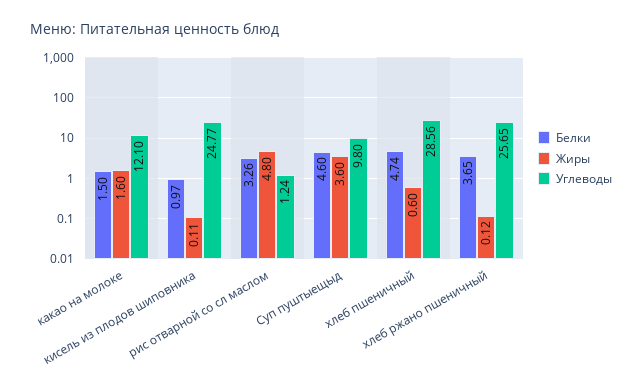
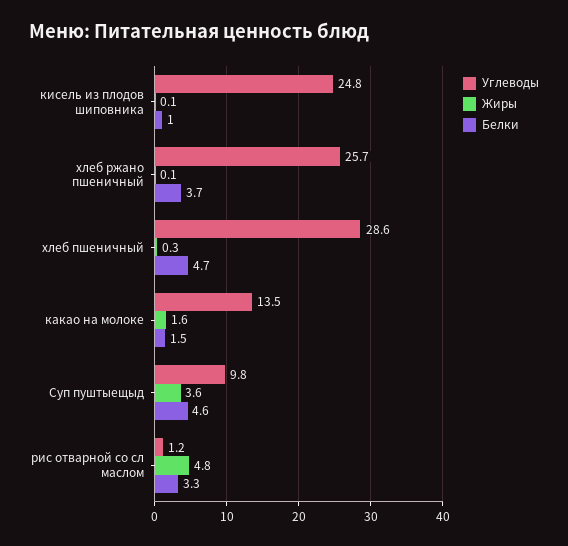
Углеводы, какао на молоке: 12.1 -> 13.5
Жиры, хлеб пшеничный: 0.6 -> 0.3

